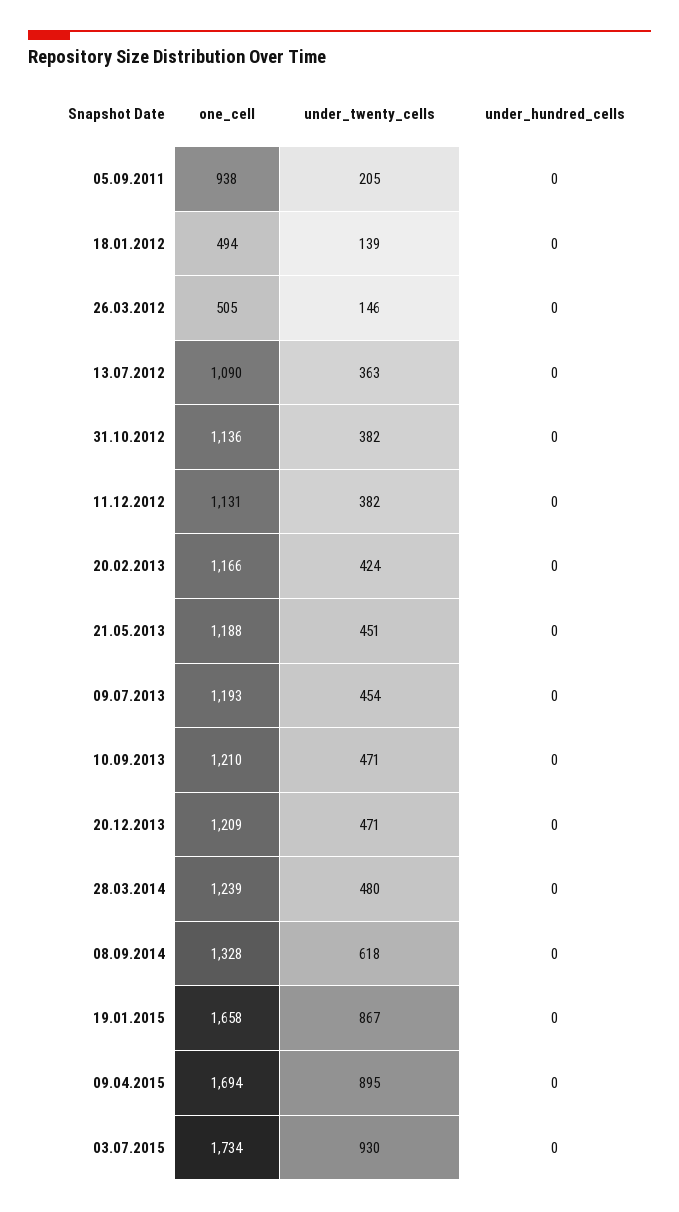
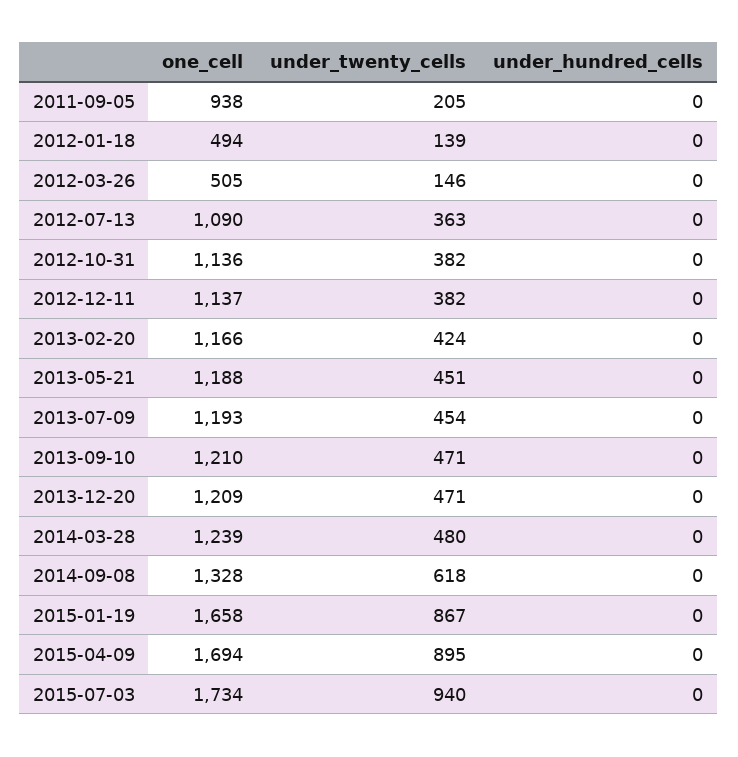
one_cell, 11.12.2012: 1131 -> 1137
under_twenty_cells, 03.07.2015: 930 -> 940

